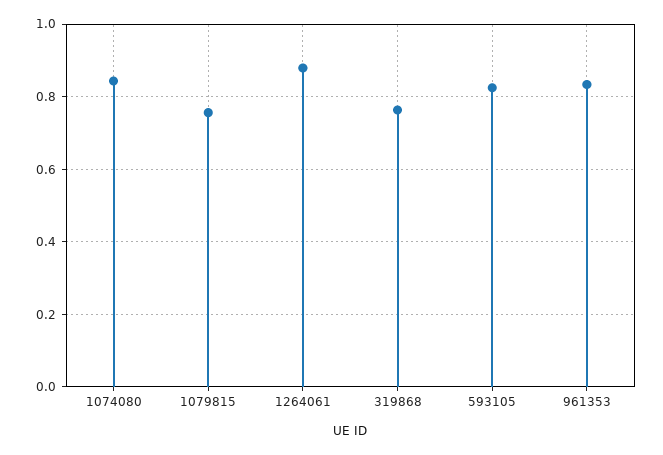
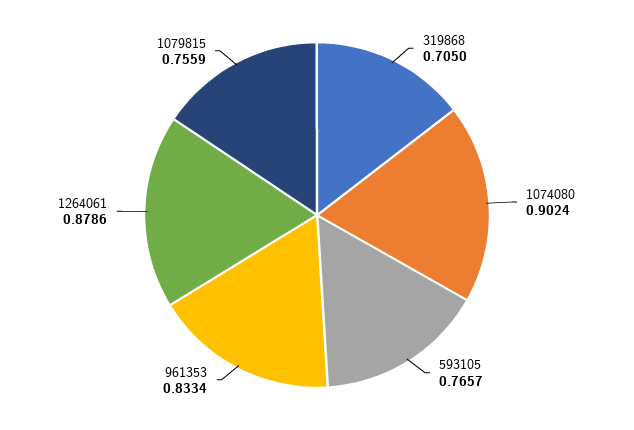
1074080: 0.84 -> 0.9024
319868: 0.76 -> 0.705
593105: 0.82 -> 0.7657

